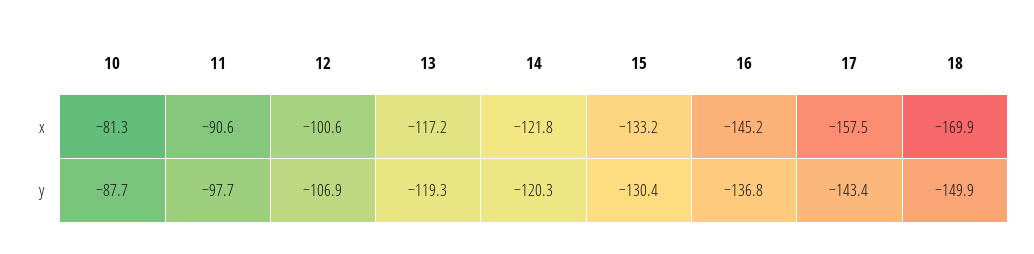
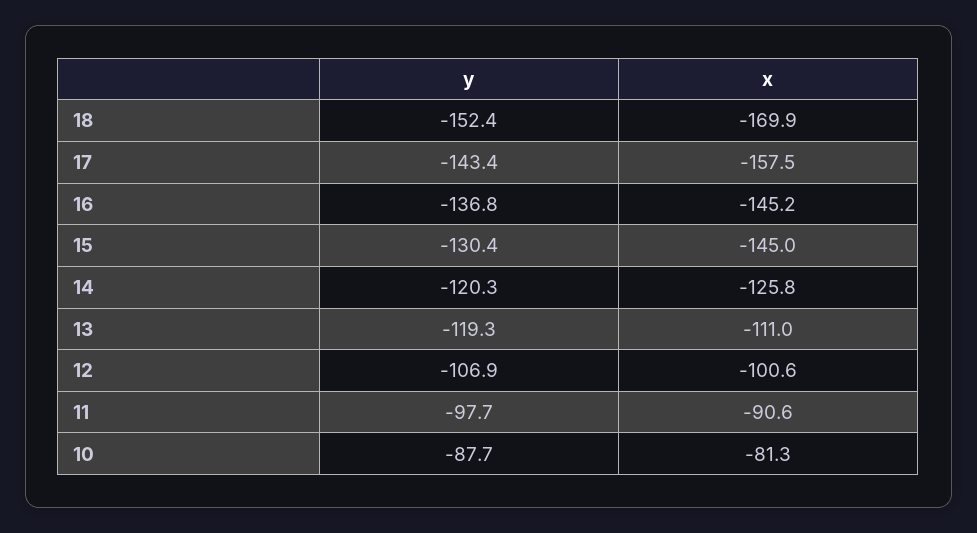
13, x: -117.2 -> -111
14, x: -121.8 -> -125.8
15, x: -133.2 -> -145
18, y: -149.9 -> -152.4

